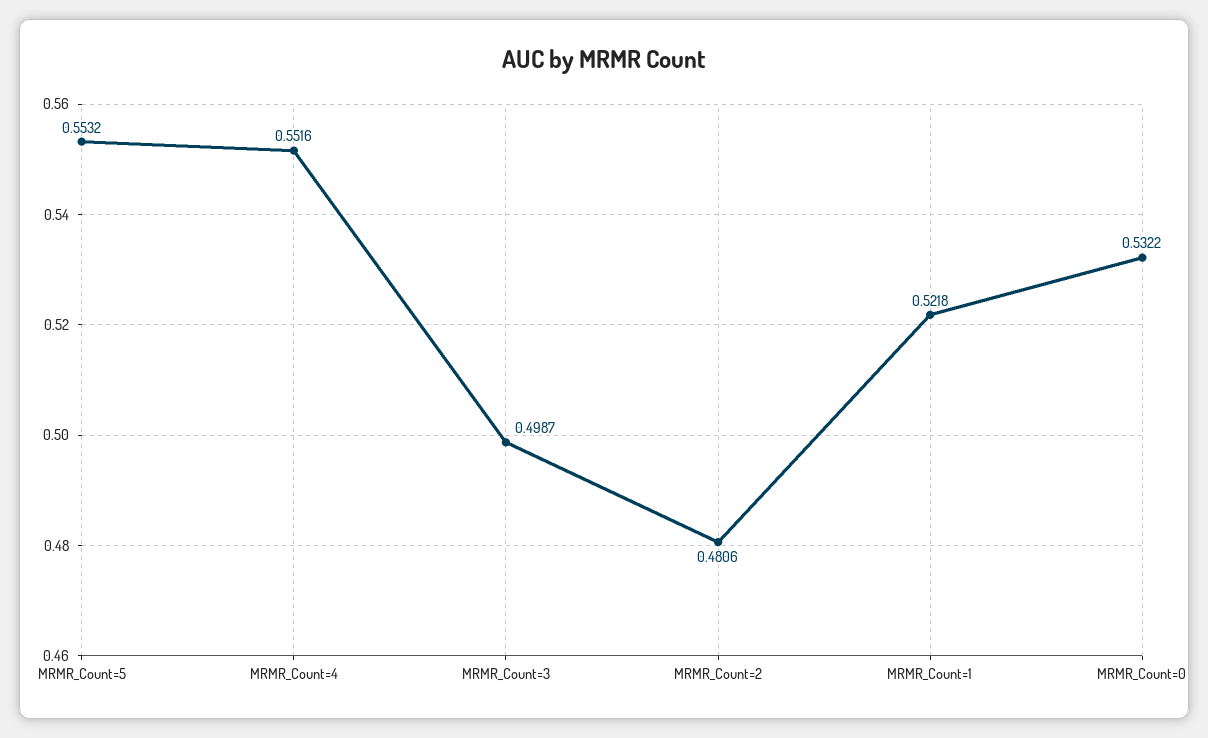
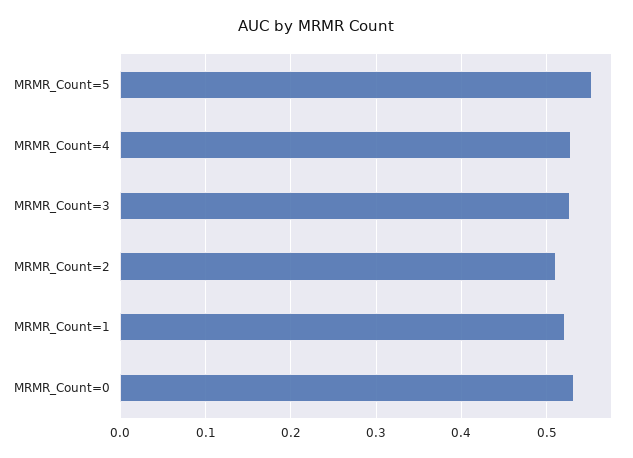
MRMR_Count=4: 0.5516 -> 0.53
MRMR_Count=3: 0.4987 -> 0.53
MRMR_Count=2: 0.4806 -> 0.51

